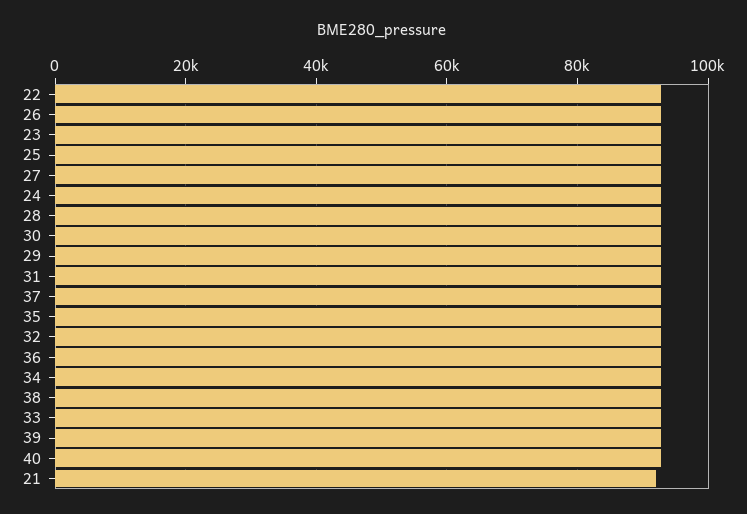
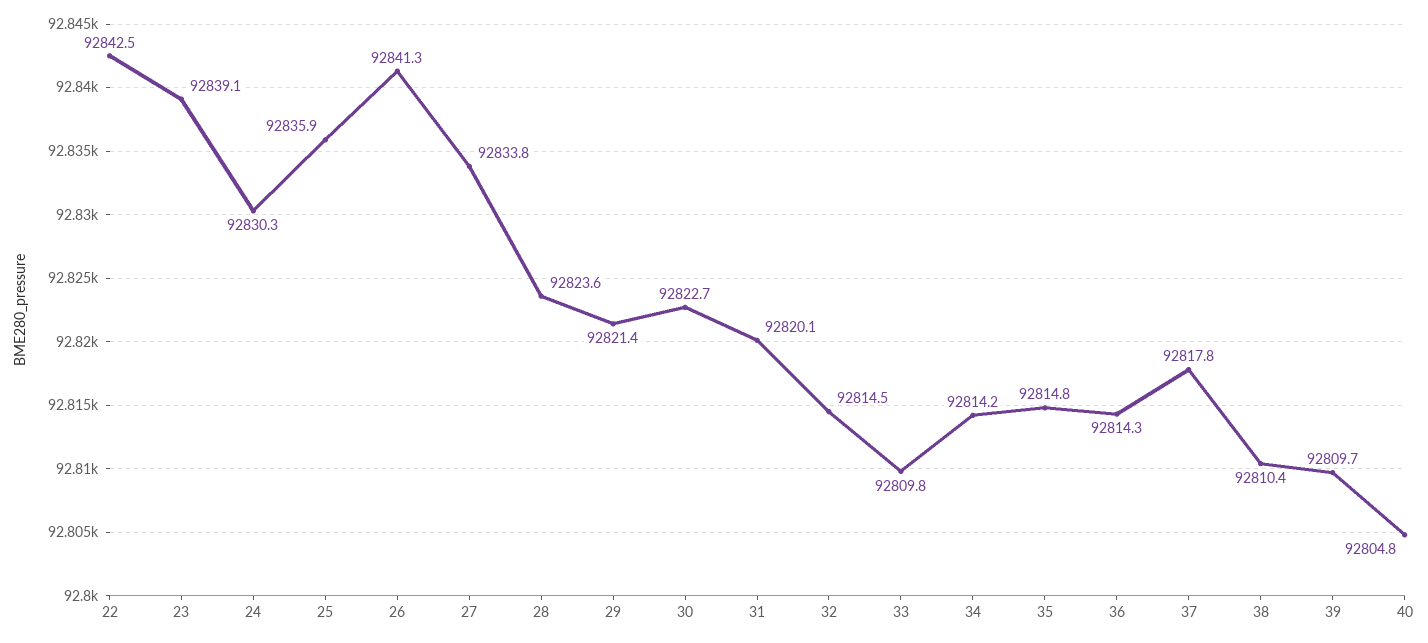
21: 92000 -> none

